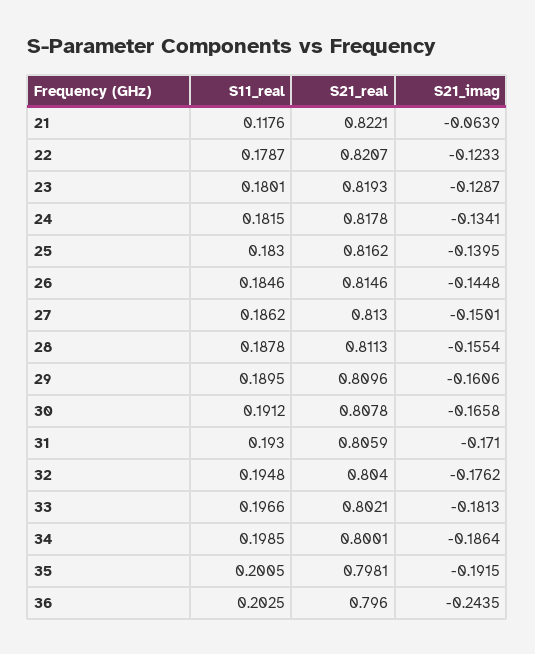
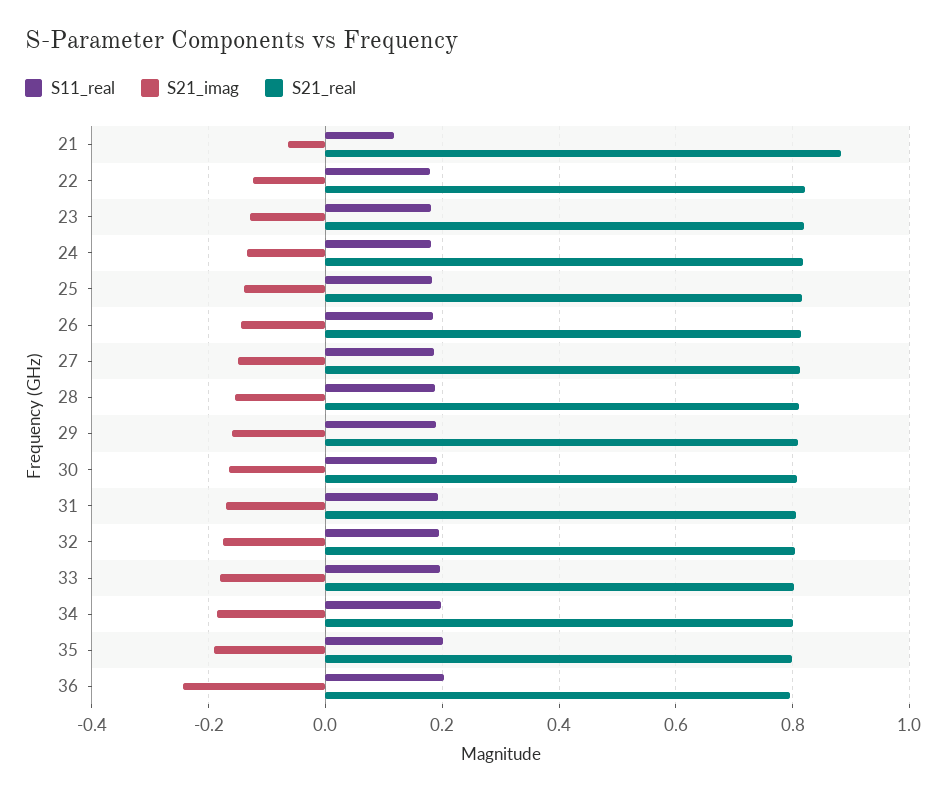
S21_real, 21: 0.8221 -> 0.88

